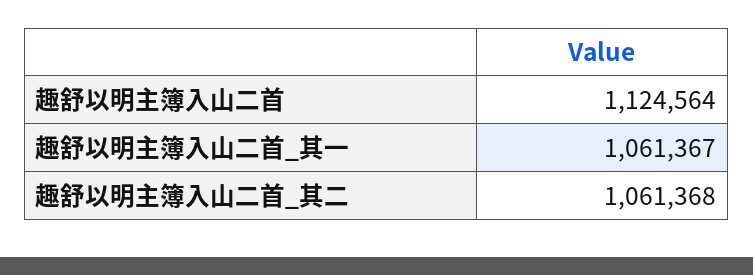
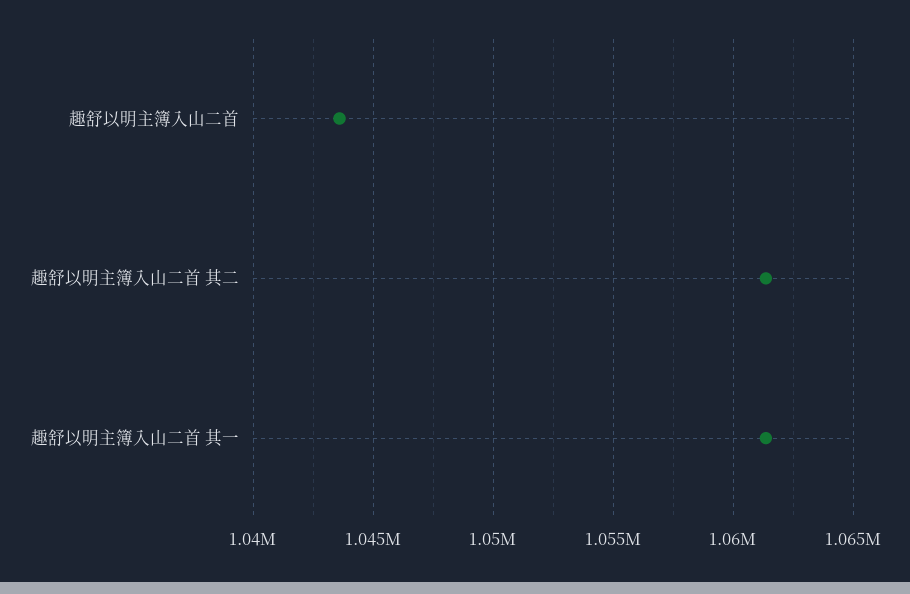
趣舒以明主簿入山二首: 1124564 -> 1043500

